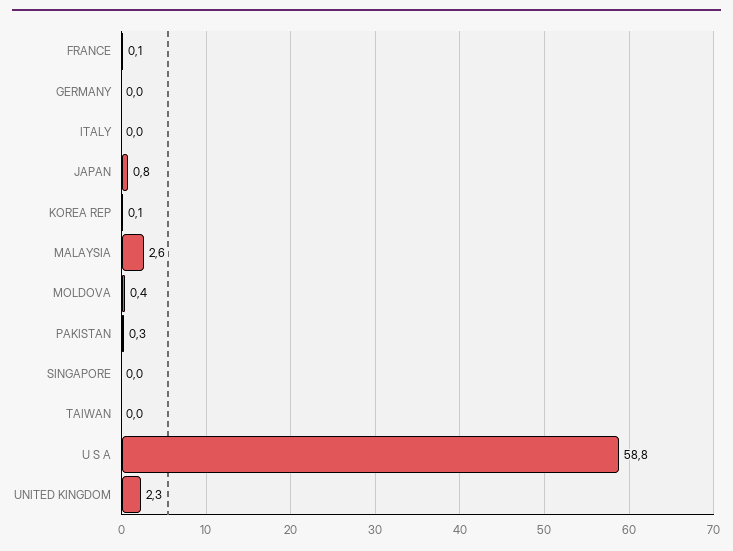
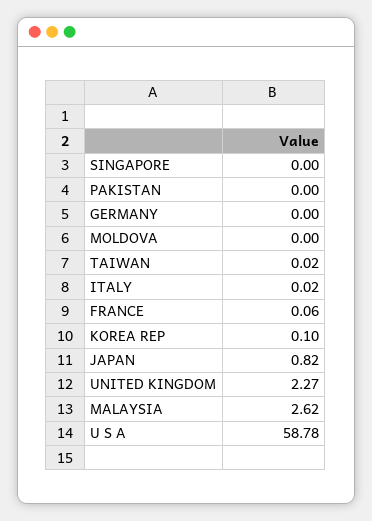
MOLDOVA: 0.4 -> 0
PAKISTAN: 0.3 -> 0

